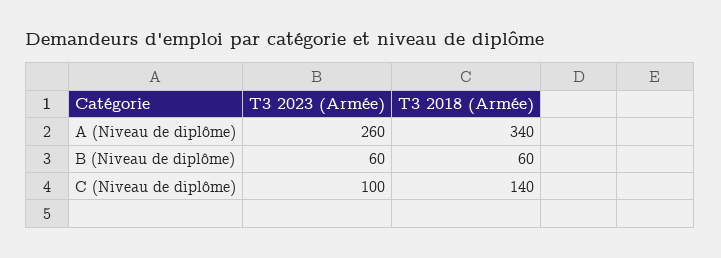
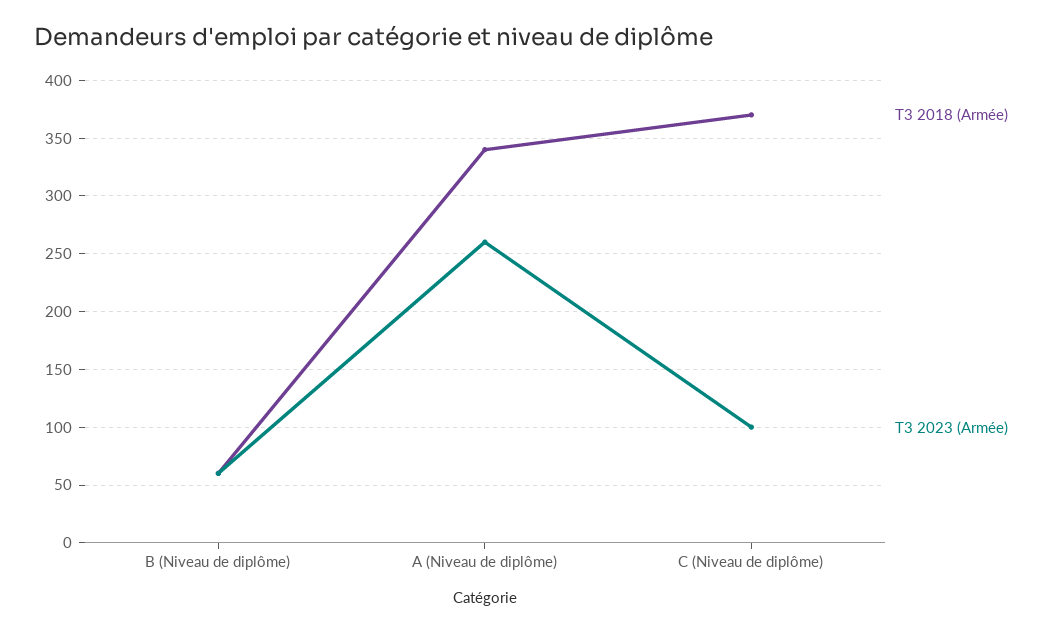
T3 2018 (Armée), C (Niveau de diplôme): 140 -> 370

